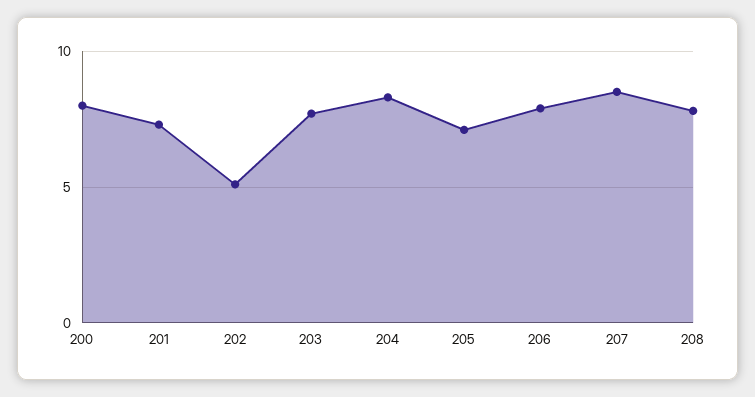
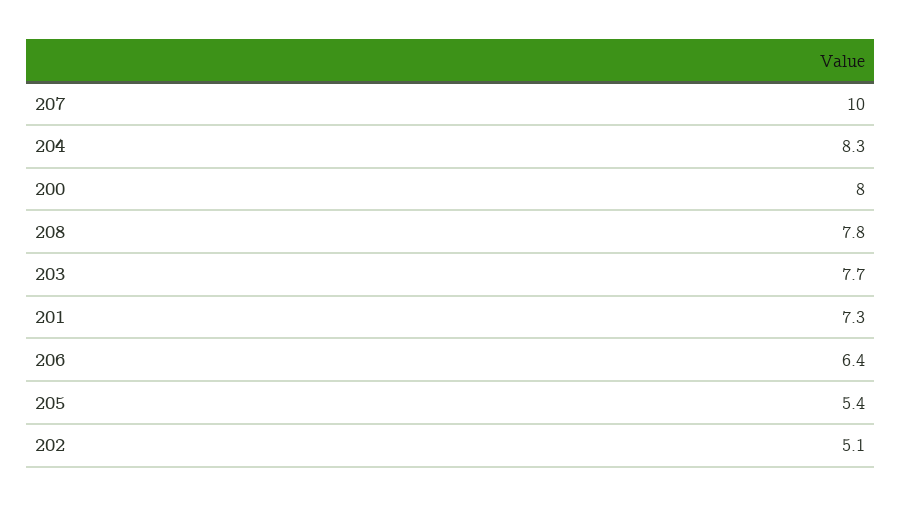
205: 7 -> 5.4
206: 8 -> 6.4
207: 8.5 -> 10

